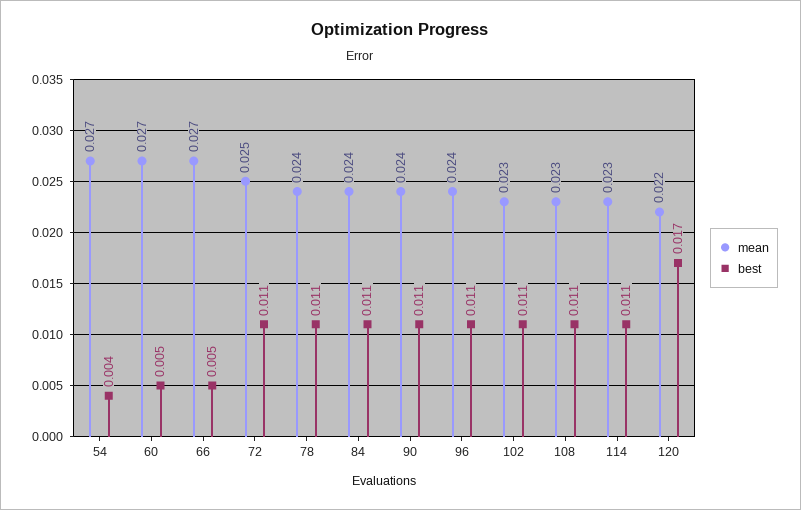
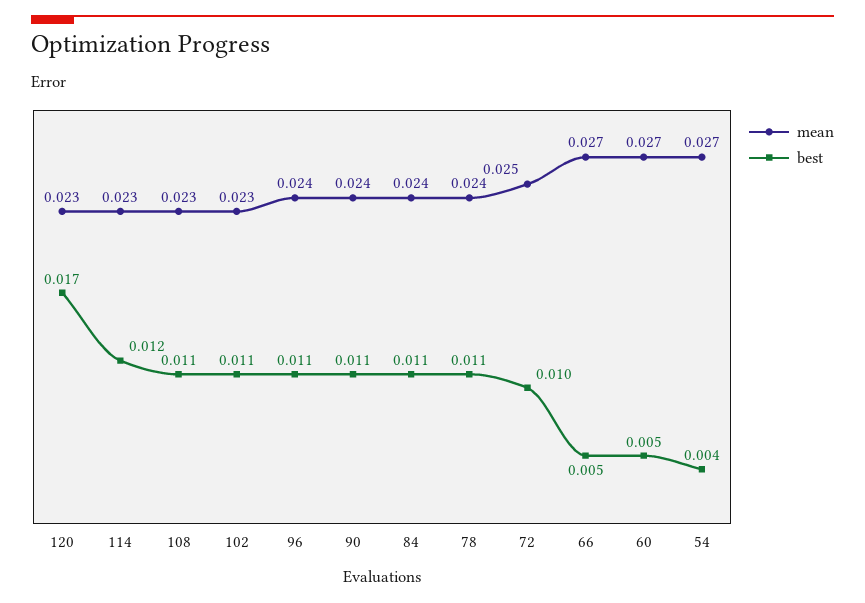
best, 72: 0.011 -> 0.01
best, 114: 0.011 -> 0.012
mean, 120: 0.022 -> 0.023

